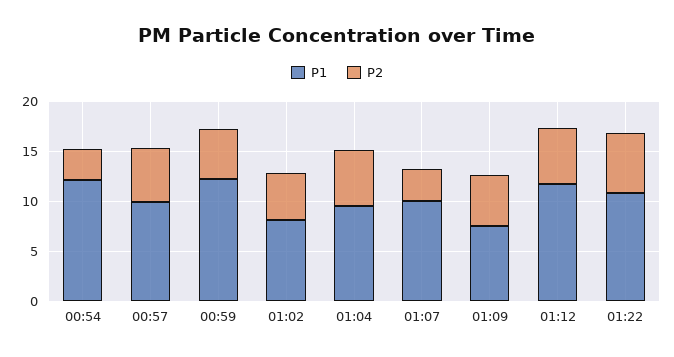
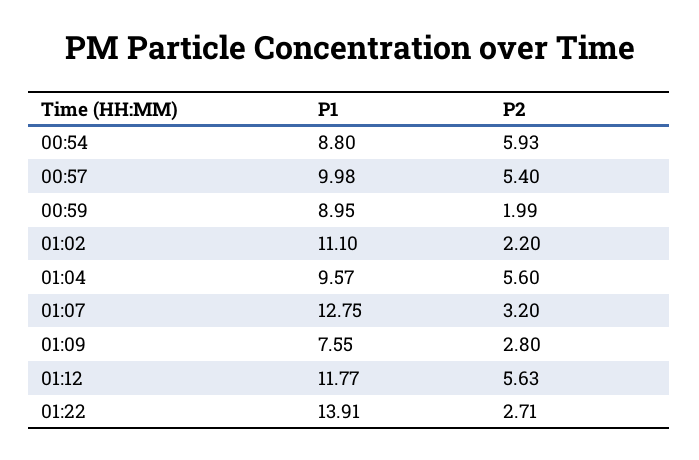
P1, 00:54: 12 -> 8.8
P2, 00:54: 3 -> 5.93
P1, 00:59: 12 -> 8.95
P2, 00:59: 5 -> 1.99
P1, 01:02: 8 -> 11.1
P2, 01:02: 5 -> 2.2
P1, 01:07: 10 -> 12.75
P2, 01:09: 5 -> 2.8
P1, 01:22: 11 -> 13.91
P2, 01:22: 6 -> 2.71

